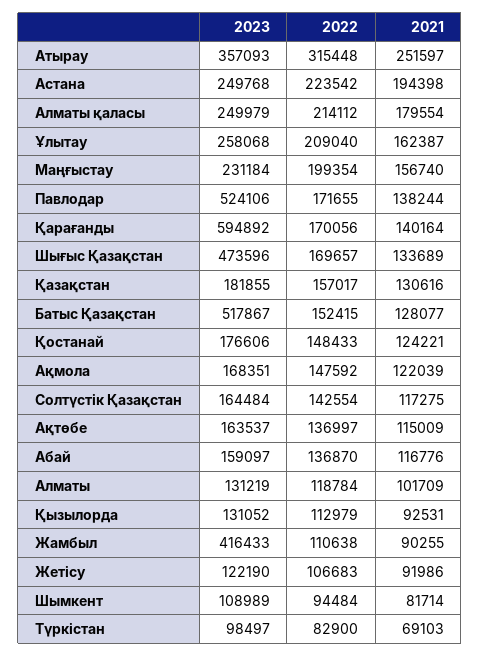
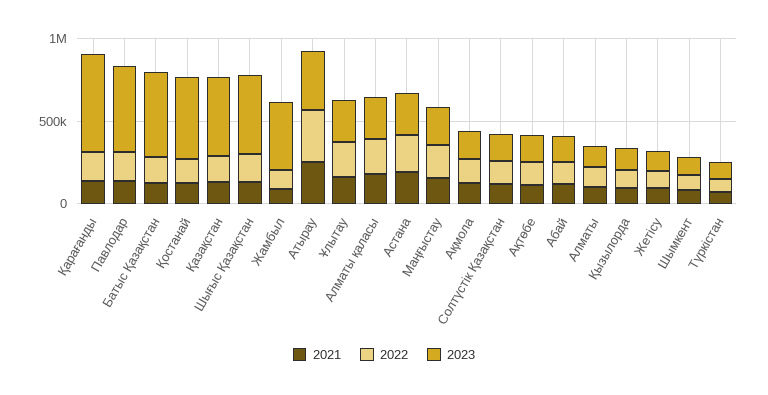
2023, Қазақстан: 181855 -> 500000
2023, Қостанай: 176606 -> 500000

